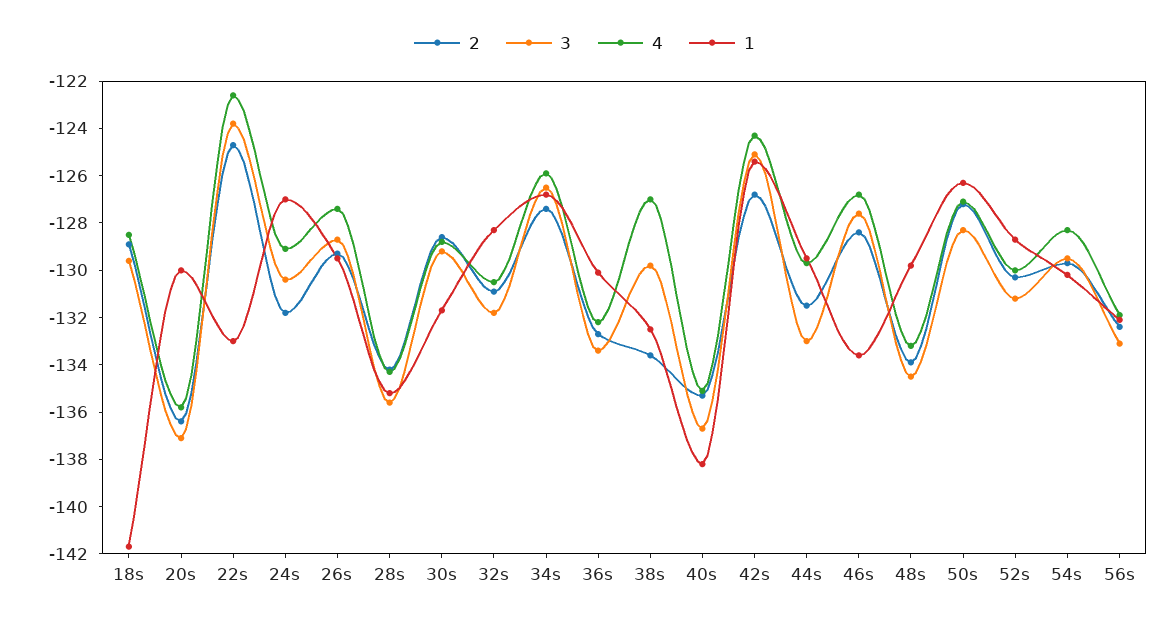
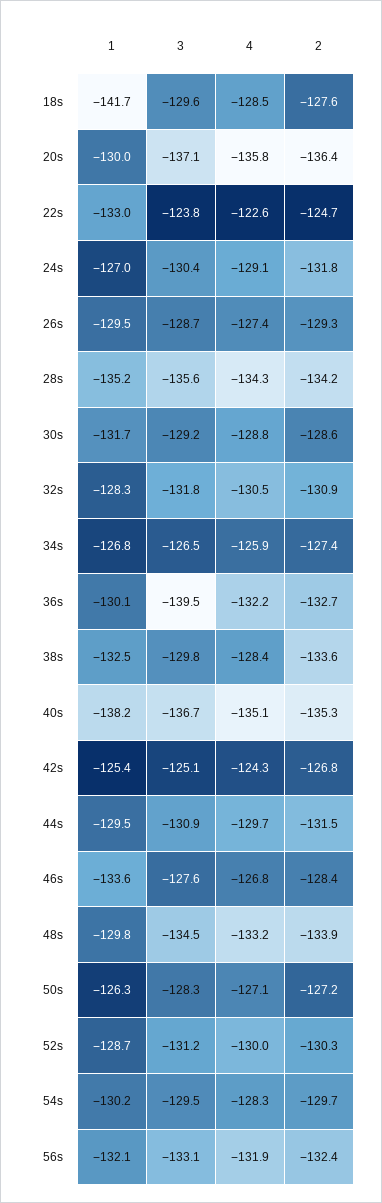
2, 18s: -129 -> -127.6
3, 36s: -133.5 -> -139.5
4, 38s: -127 -> -128.4
3, 44s: -133 -> -130.9

